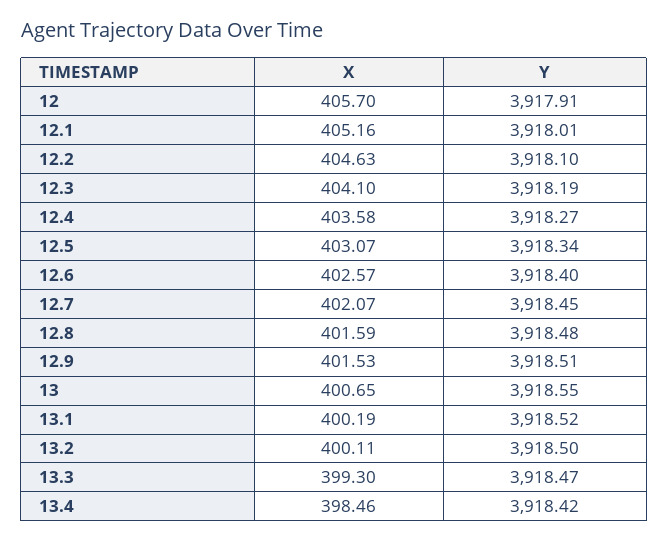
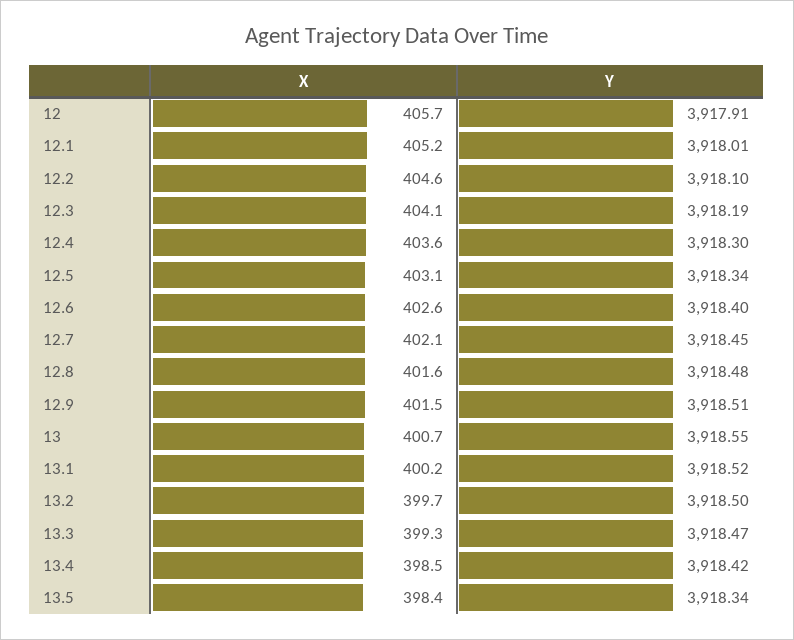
Y, 12.4: 3918.27 -> 3918.3
X, 13.2: 400.11 -> 399.7
X, 13.5: none -> 398.4
Y, 13.5: none -> 3918.34

